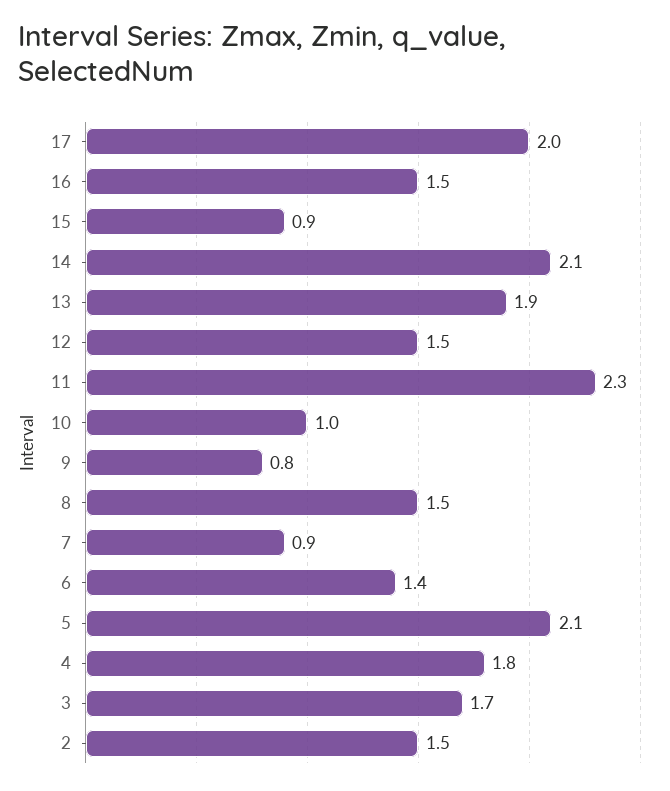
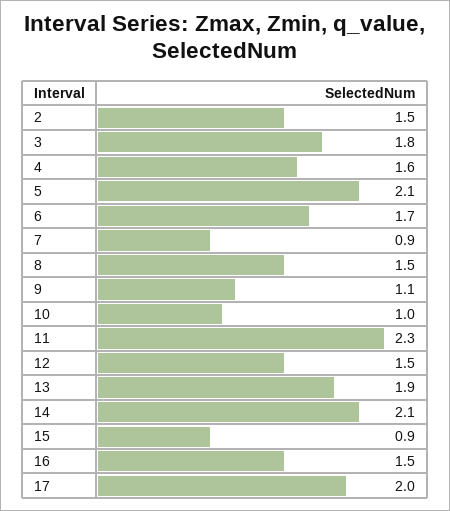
9: 0.8 -> 1.1
6: 1.4 -> 1.7
4: 1.8 -> 1.6
3: 1.7 -> 1.8

